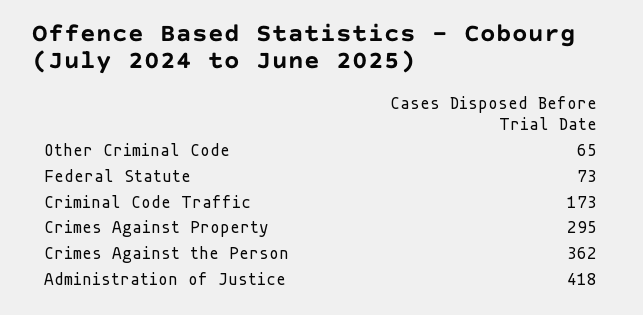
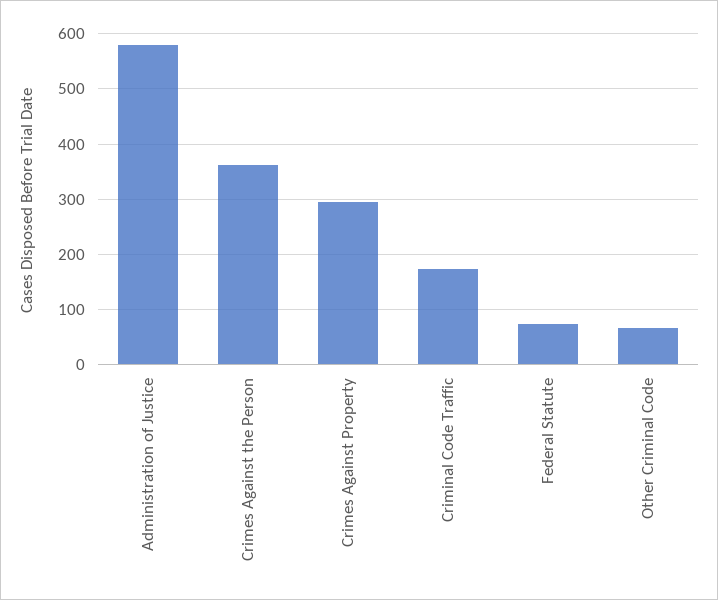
Administration of Justice: 418 -> 580

